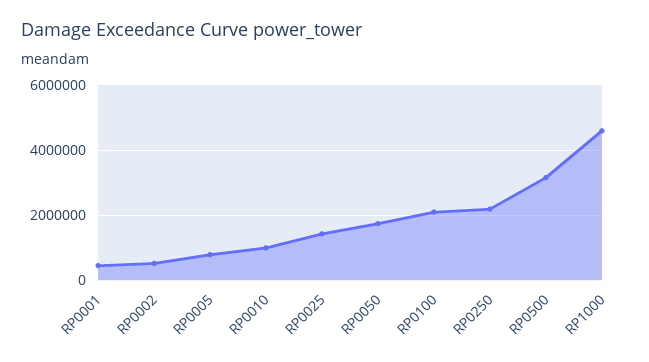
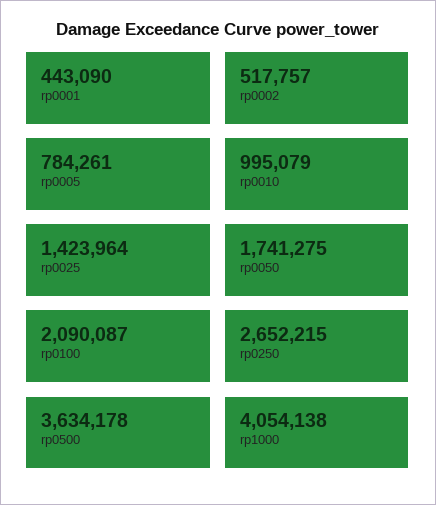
RP0250: 2200000 -> 2652215
RP0500: 3200000 -> 3634178
RP1000: 4600000 -> 4054138

